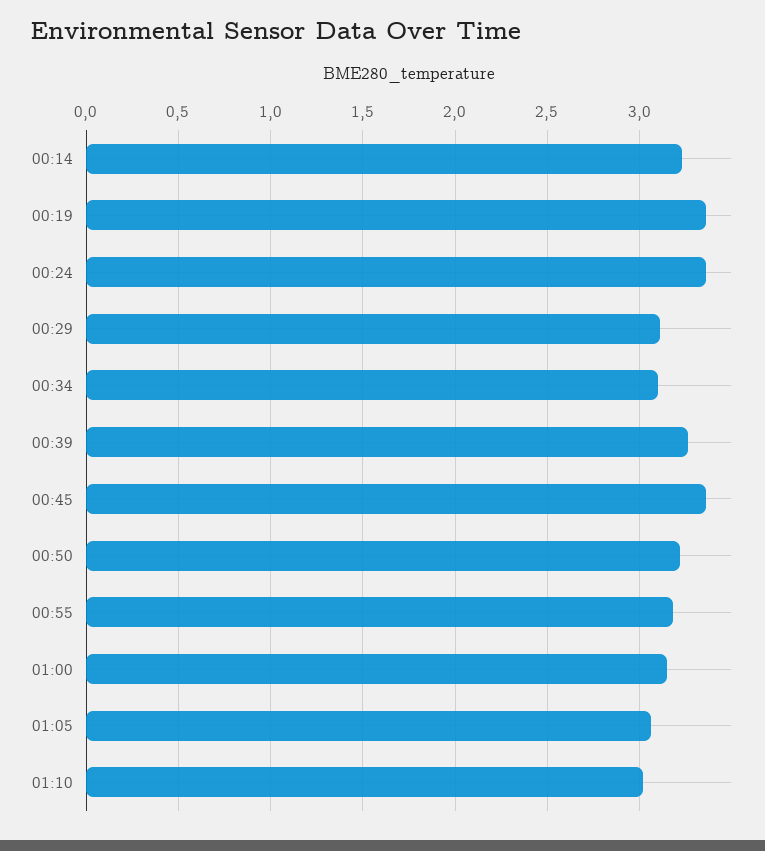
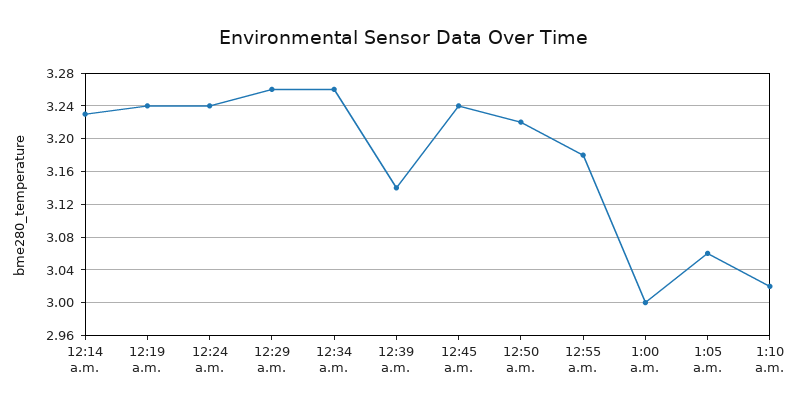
00:19: 3.35 -> 3.24
00:24: 3.35 -> 3.24
00:29: 3.1 -> 3.26
00:34: 3.1 -> 3.26
00:39: 3.25 -> 3.14
00:45: 3.35 -> 3.24
01:00: 3.15 -> 3

